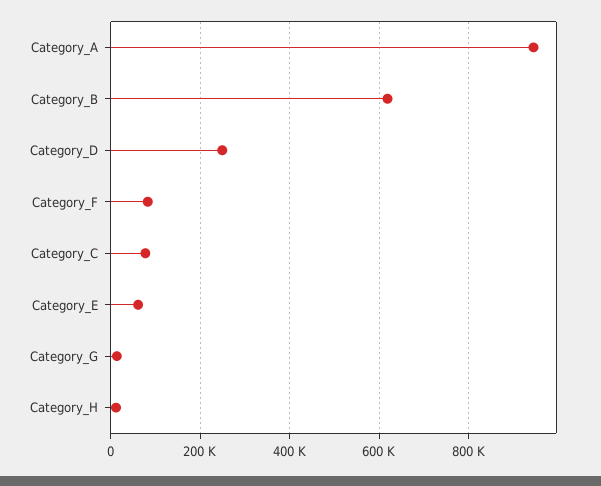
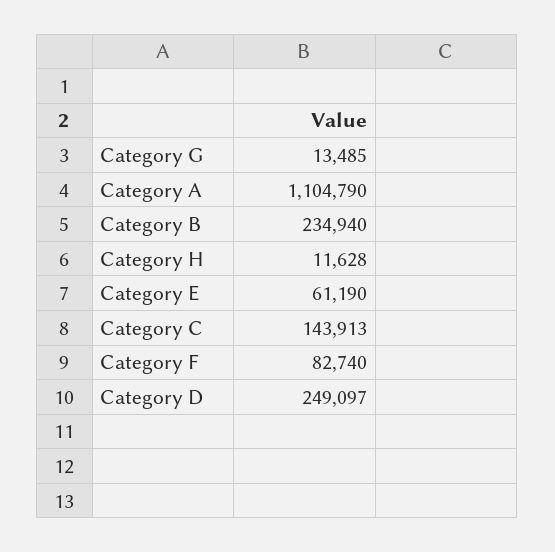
Category_A: 940000 -> 1104790
Category_B: 620000 -> 234940
Category_C: 80000 -> 143913

